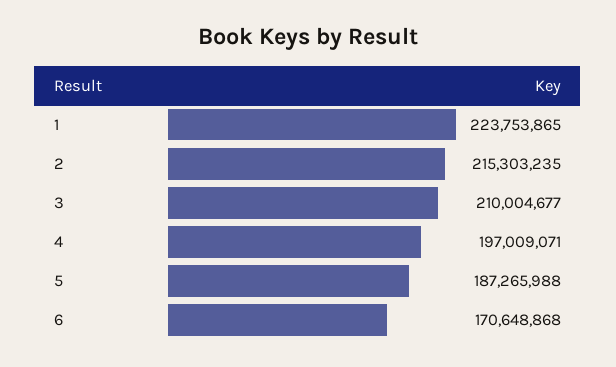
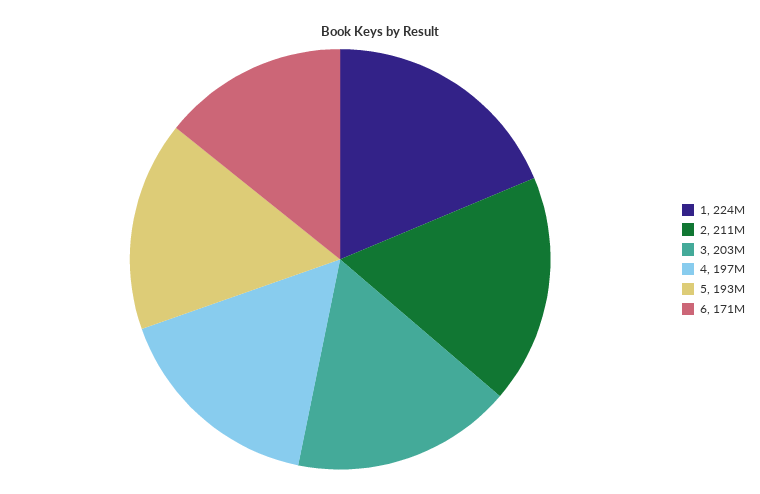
2: 215303235 -> 211000000
3: 210004677 -> 203000000
5: 187265988 -> 193000000

